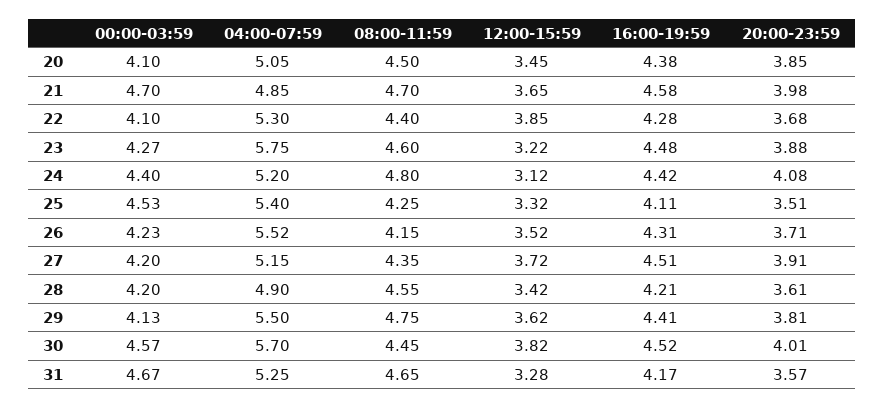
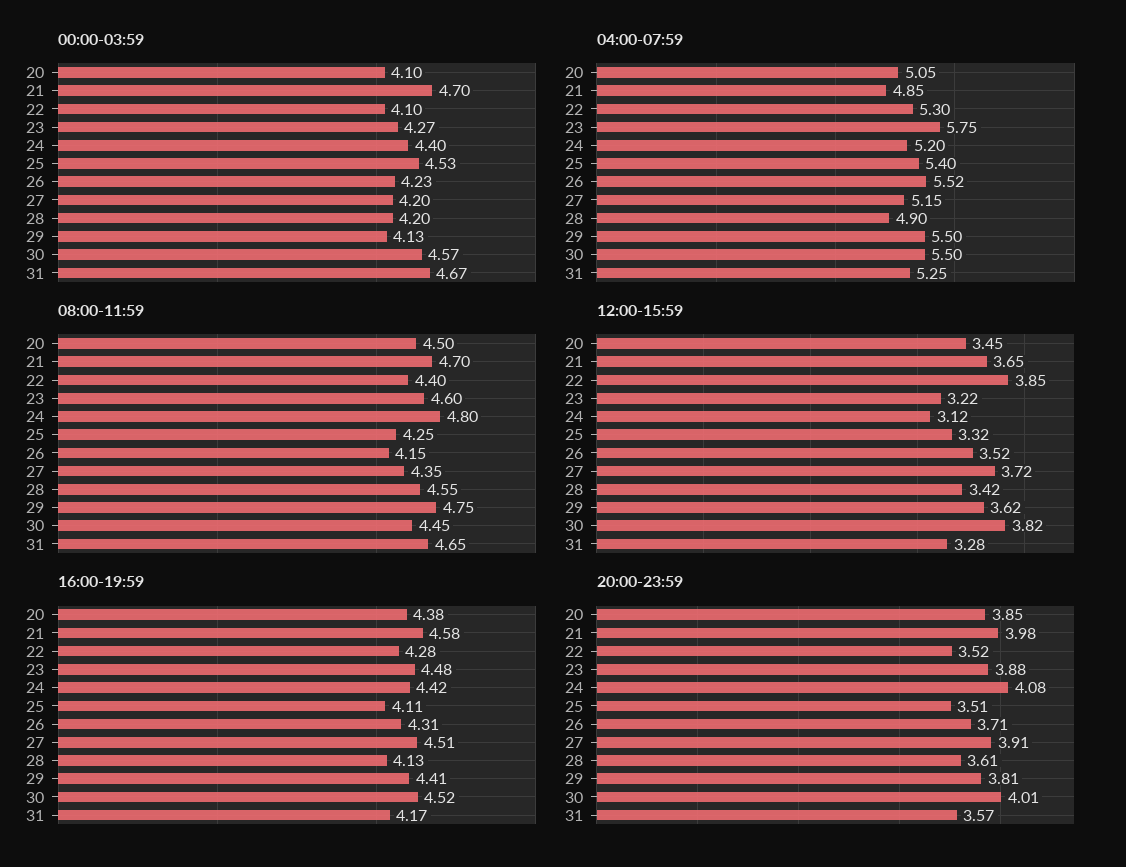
20:00-23:59, 22: 3.68 -> 3.52
16:00-19:59, 28: 4.21 -> 4.13
04:00-07:59, 30: 5.7 -> 5.5

